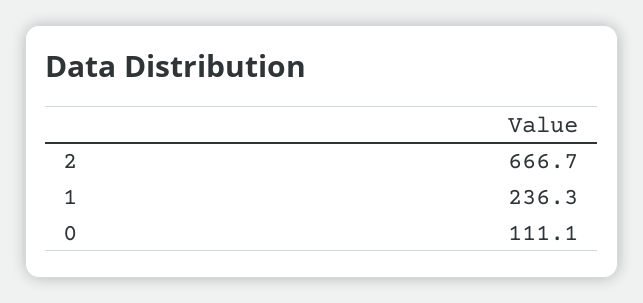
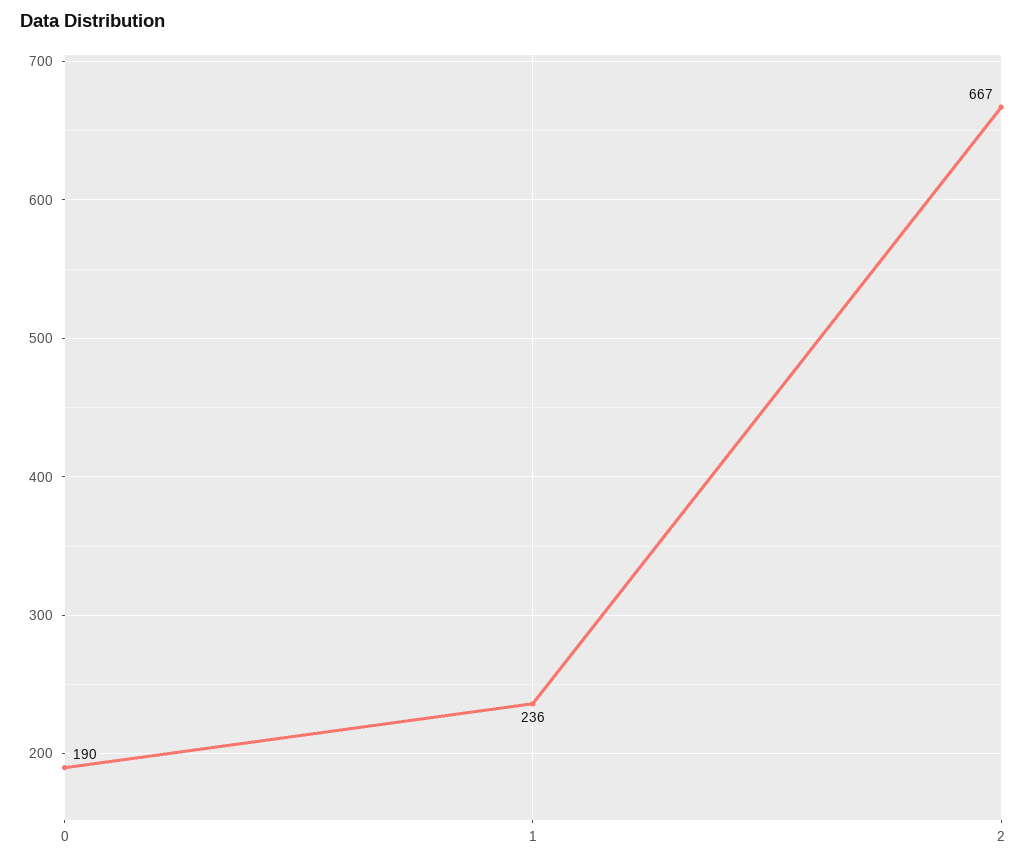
0: 111.1 -> 190

